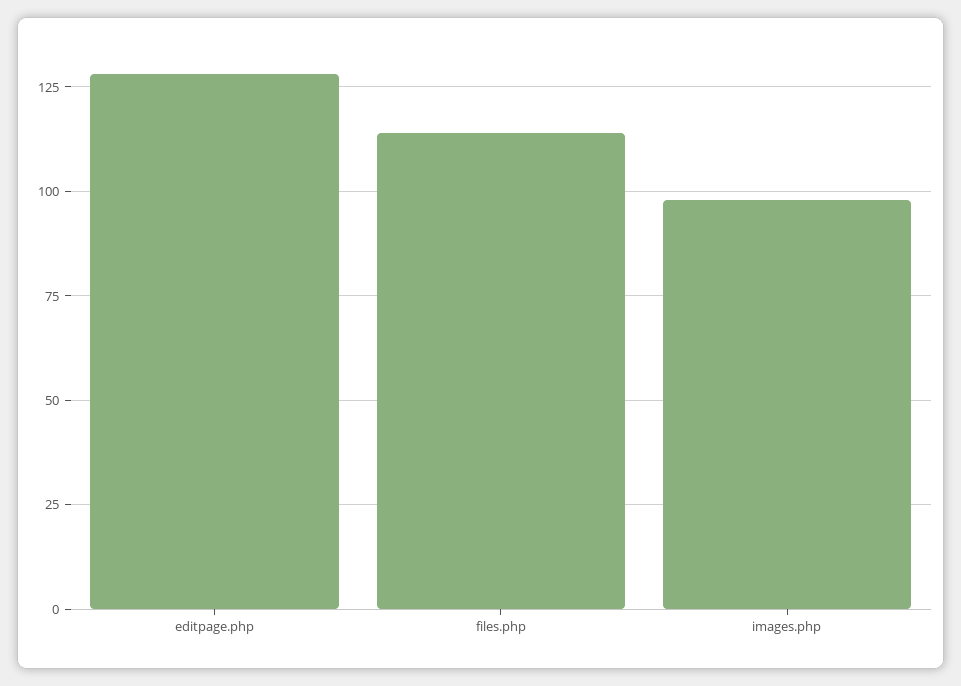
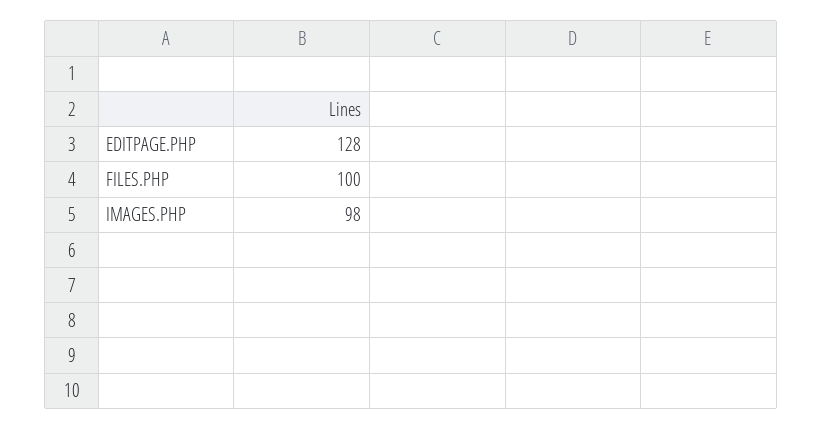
files.php: 115 -> 100

